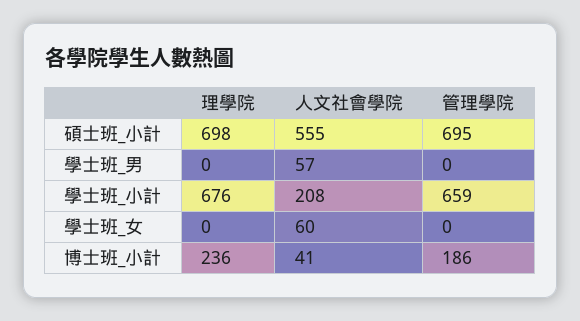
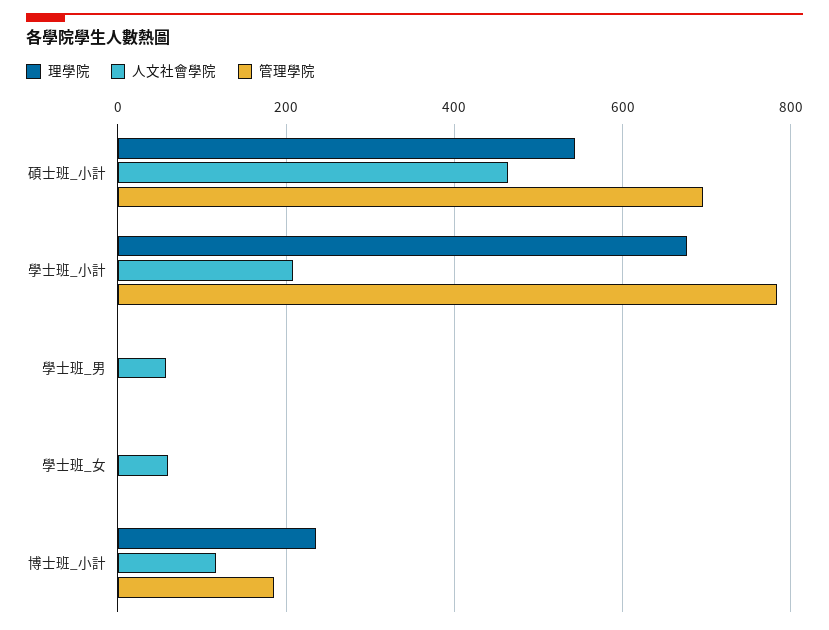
理學院, 碩士班_小計: 698 -> 540
人文社會學院, 碩士班_小計: 555 -> 460
管理學院, 學士班_小計: 659 -> 780
人文社會學院, 博士班_小計: 41 -> 120

